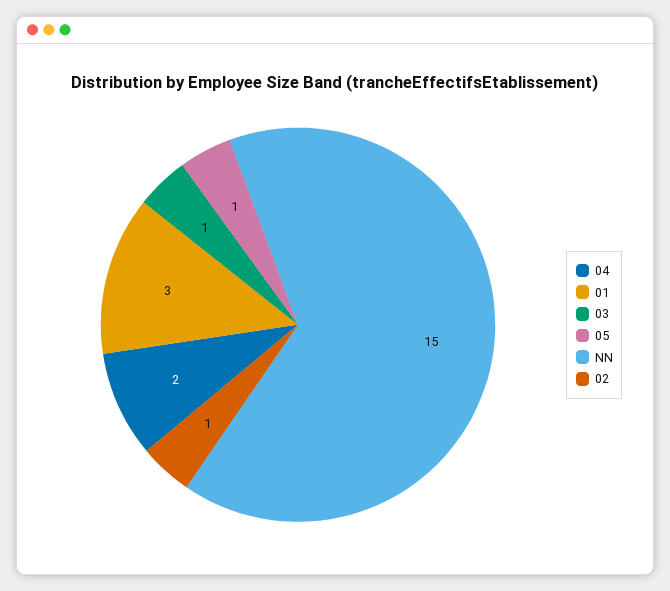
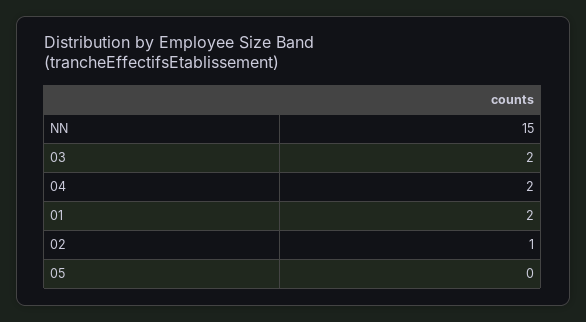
01: 3 -> 2
03: 1 -> 2
05: 1 -> 0

